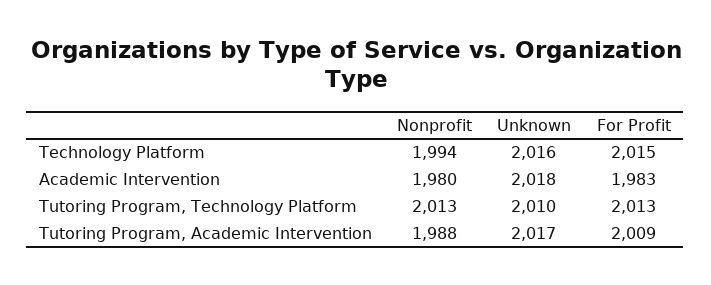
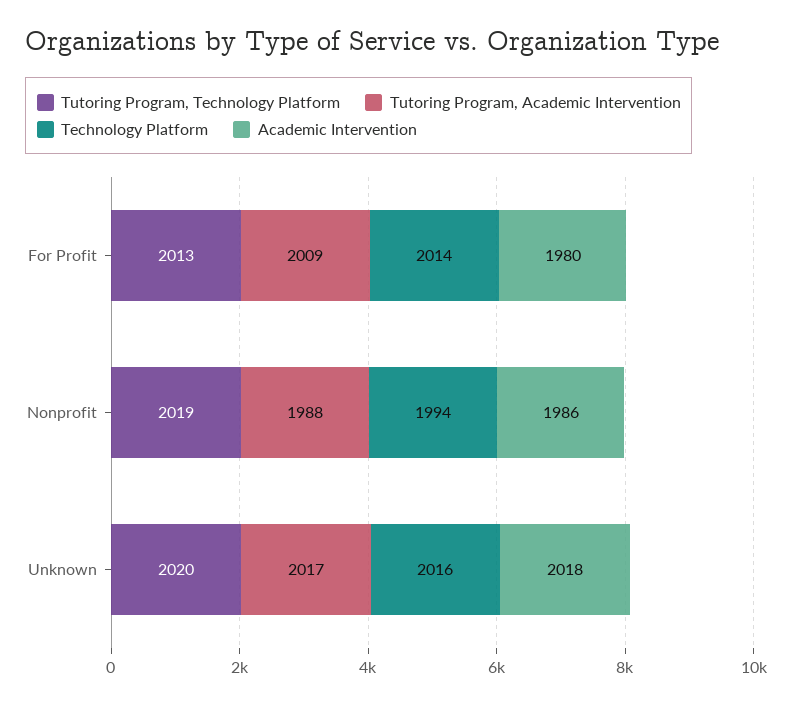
Technology Platform, For Profit: 2015 -> 2014
Academic Intervention, Nonprofit: 1980 -> 1986
Academic Intervention, For Profit: 1983 -> 1980
Tutoring Program, Technology Platform, Nonprofit: 2013 -> 2019
Tutoring Program, Technology Platform, Unknown: 2010 -> 2020

